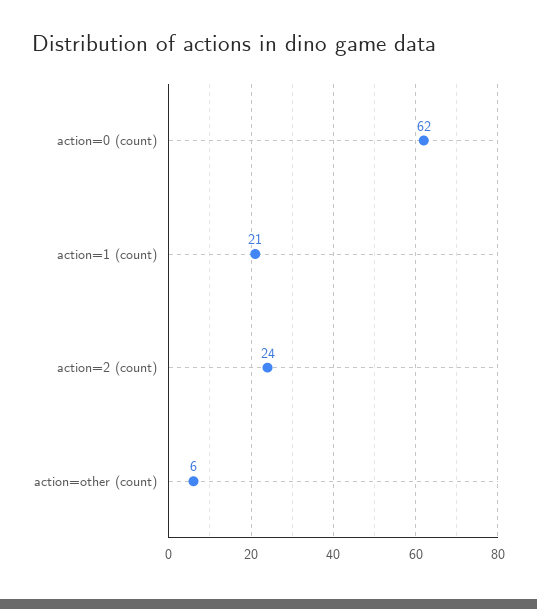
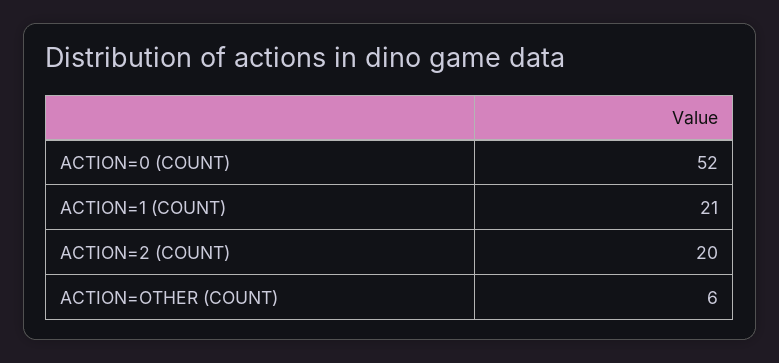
action=0 (count): 62 -> 52
action=2 (count): 24 -> 20

